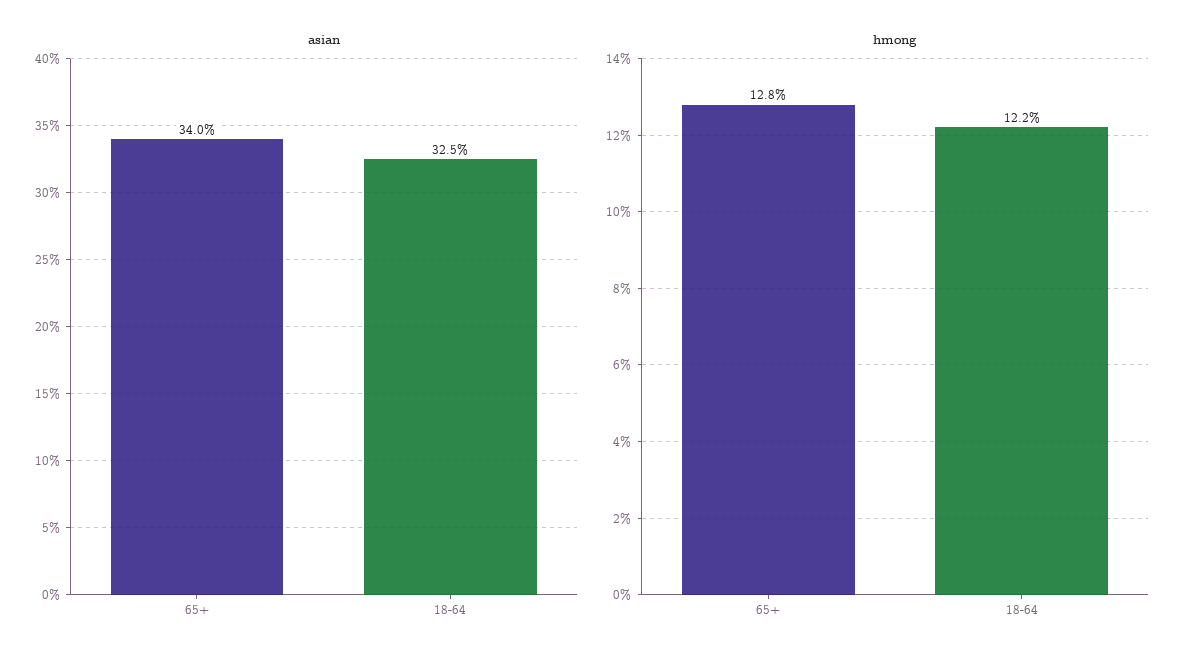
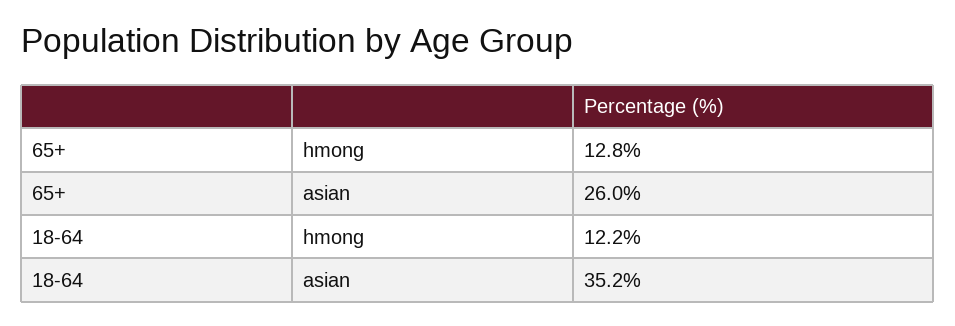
asian, 65+: 34 -> 26
asian, 18-64: 32.5 -> 35.2

